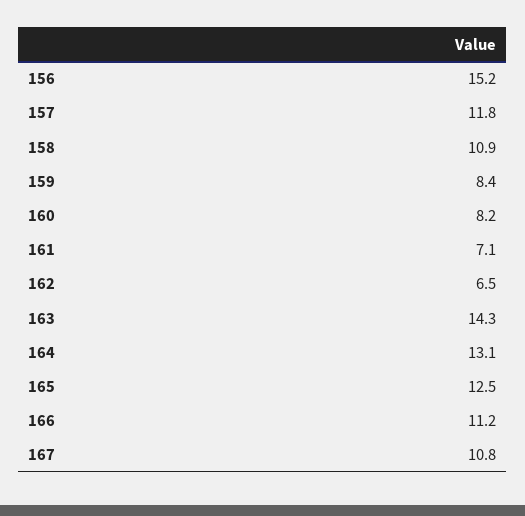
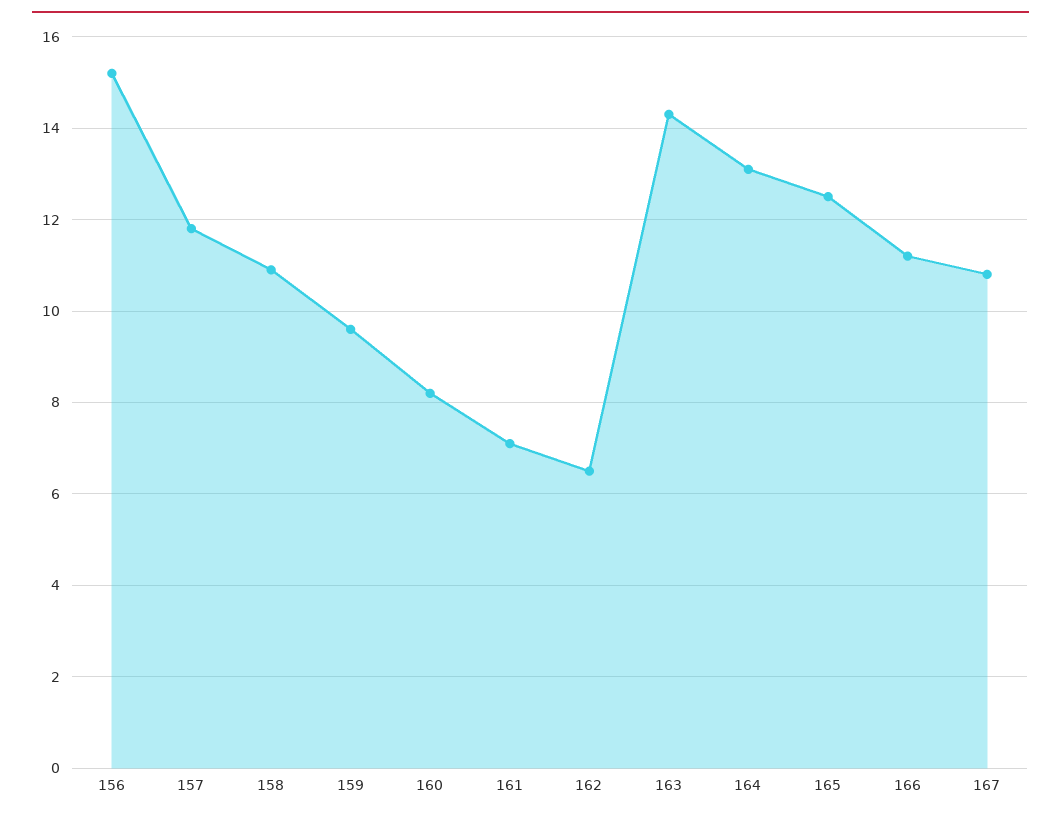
159: 8.4 -> 9.5

